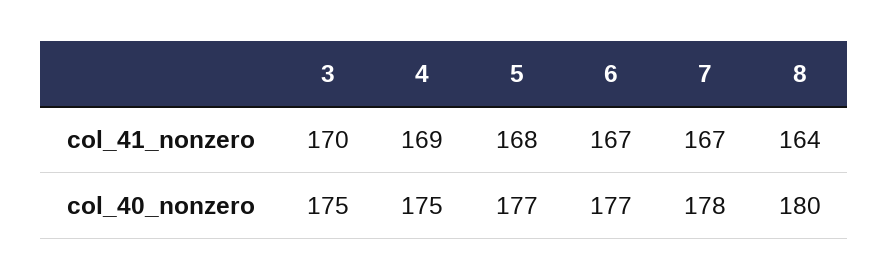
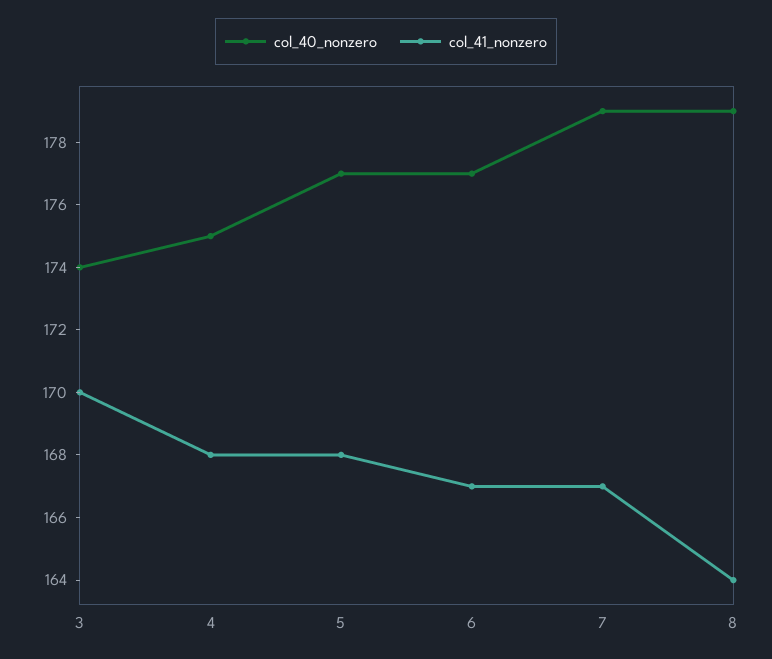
col_41_nonzero, 4: 169 -> 168
col_40_nonzero, 3: 175 -> 174
col_40_nonzero, 7: 178 -> 179
col_40_nonzero, 8: 180 -> 179

